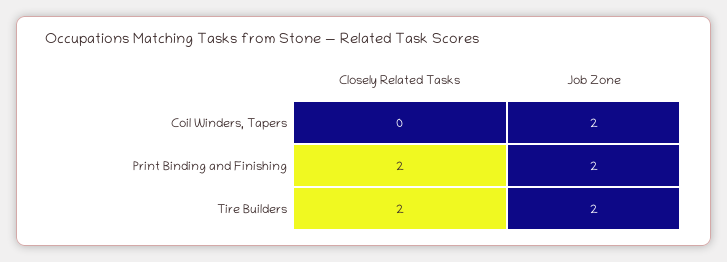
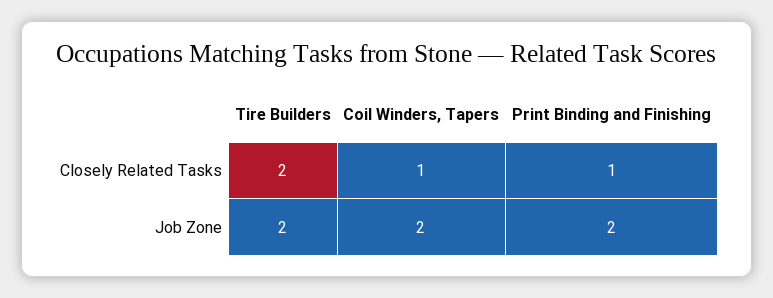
Closely Related Tasks, Coil Winders, Tapers: 0 -> 1
Closely Related Tasks, Print Binding and Finishing: 2 -> 1

